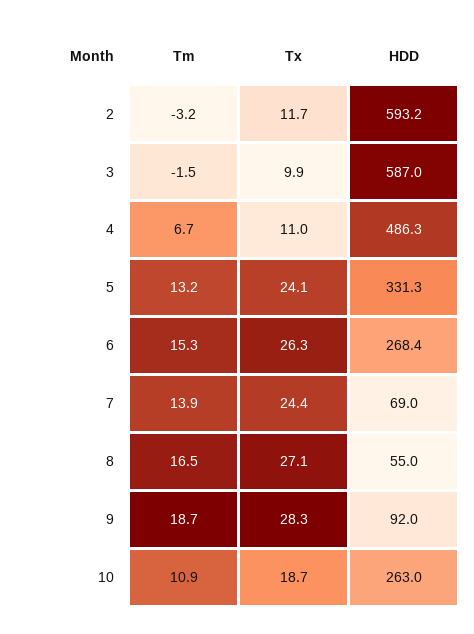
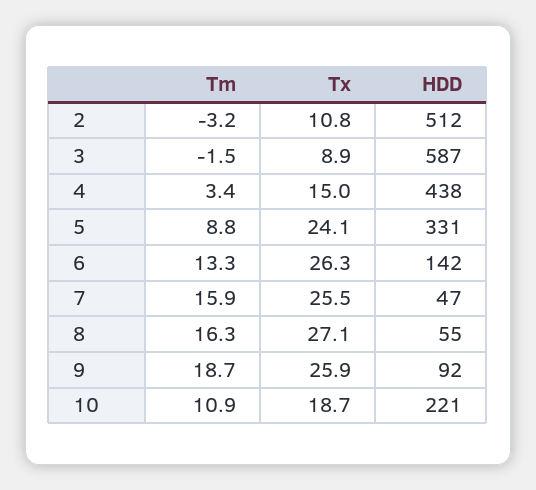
Tx, 2: 11.7 -> 10.8
HDD, 2: 593.2 -> 512
Tx, 3: 9.9 -> 8.9
Tm, 4: 6.7 -> 3.4
Tx, 4: 11 -> 15
HDD, 4: 486.3 -> 438
Tm, 5: 13.2 -> 8.8
Tm, 6: 15.3 -> 13.3
HDD, 6: 268.4 -> 142
Tm, 7: 13.9 -> 15.9
Tx, 7: 24.4 -> 25.5
HDD, 7: 69 -> 47
Tm, 8: 16.5 -> 16.3
Tx, 9: 28.3 -> 25.9
HDD, 10: 263 -> 221

